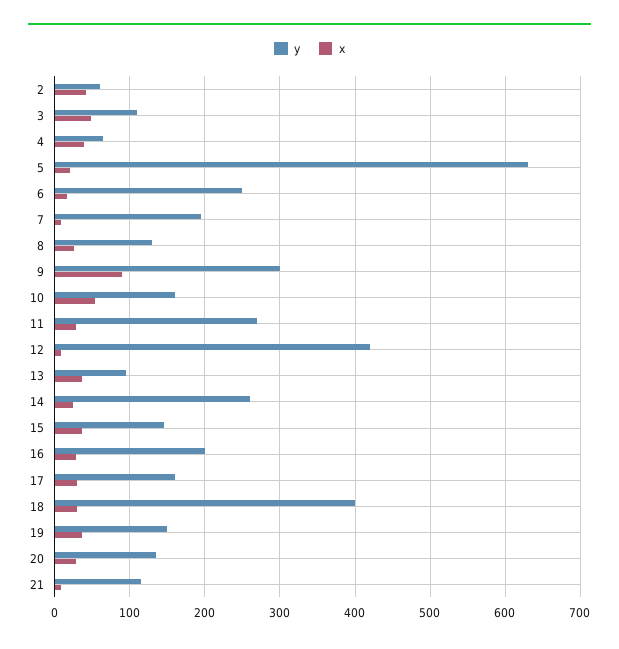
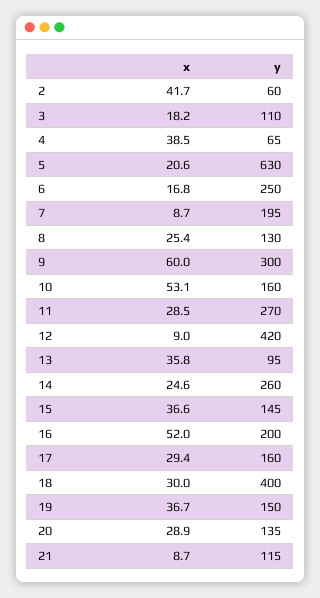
x, 3: 50 -> 18.2
x, 9: 90 -> 60
x, 16: 30 -> 52

